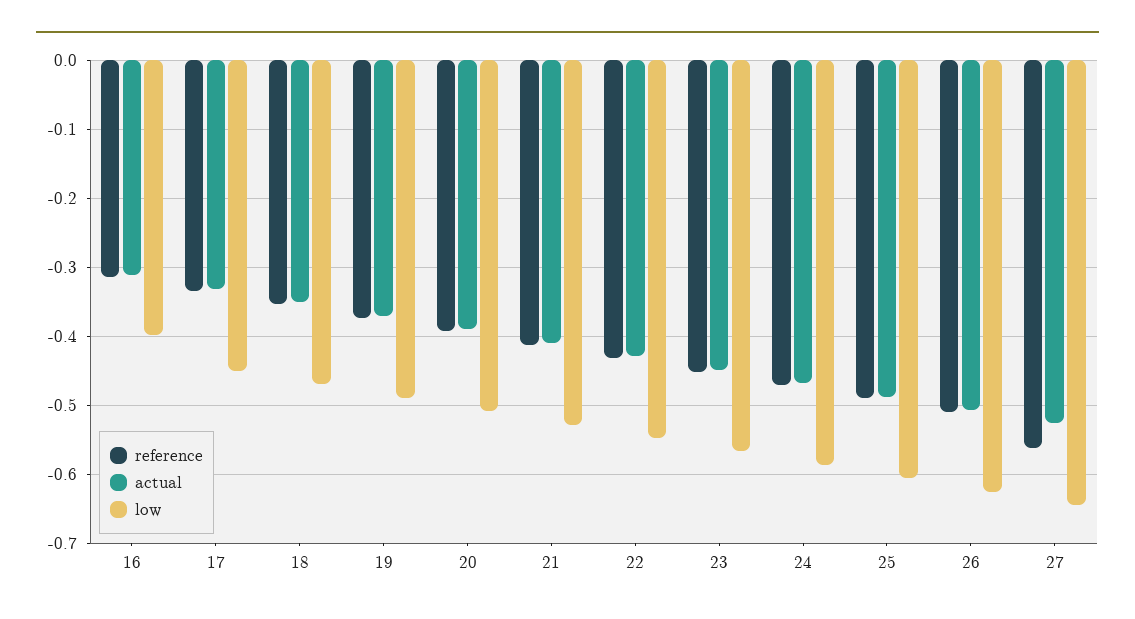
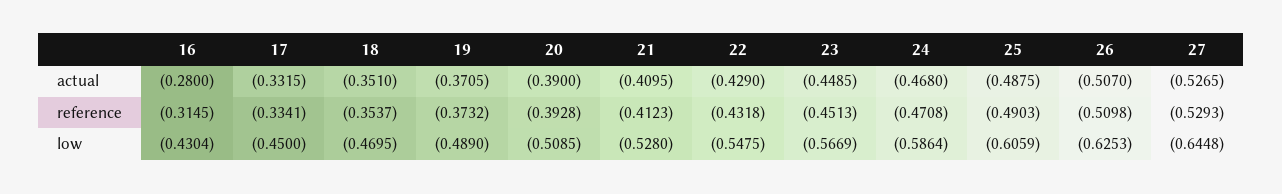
actual, 16: -0.31 -> -0.28
low, 16: -0.4 -> -0.4304
reference, 27: -0.56 -> -0.5293

